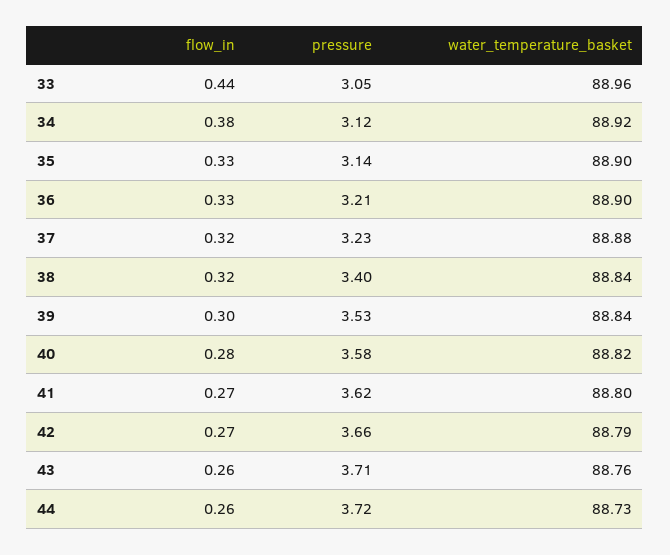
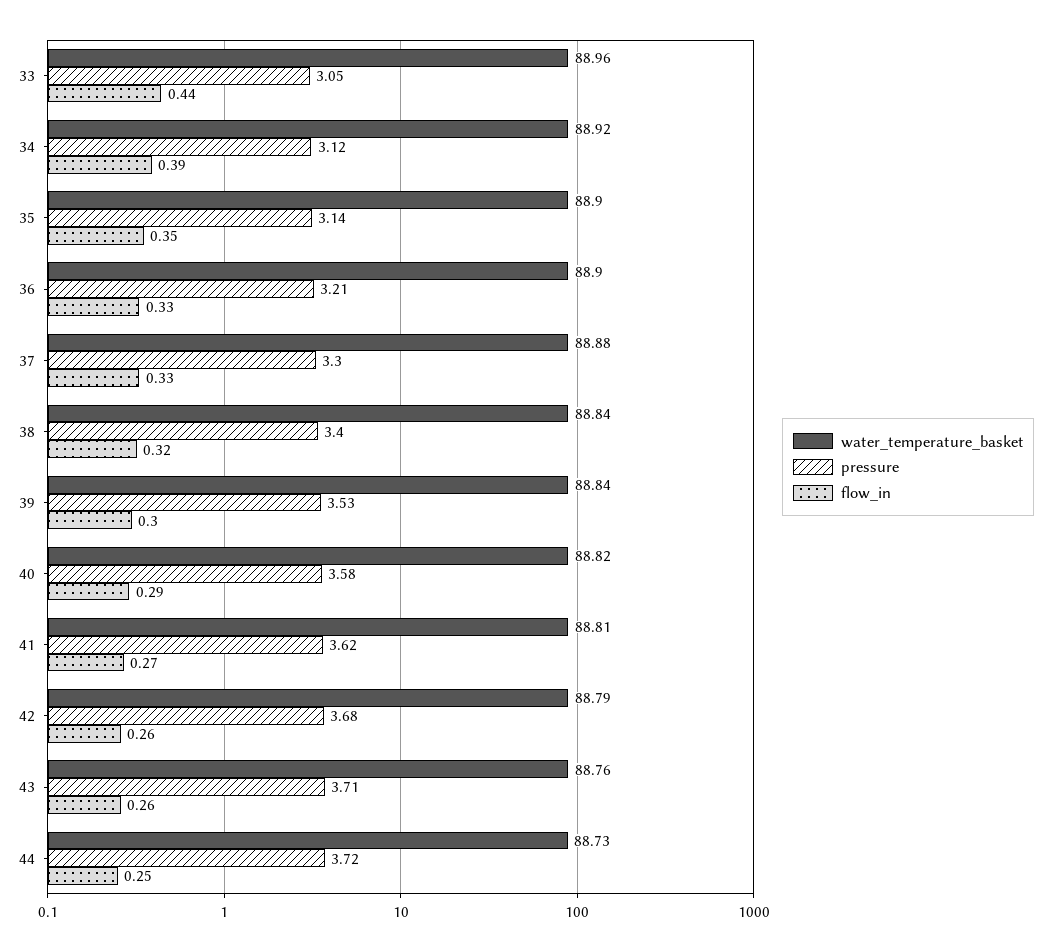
flow_in, 34: 0.38 -> 0.39
flow_in, 35: 0.33 -> 0.35
flow_in, 37: 0.32 -> 0.33
pressure, 37: 3.23 -> 3.3
flow_in, 40: 0.28 -> 0.29
water_temperature_basket, 41: 88.8 -> 88.81
flow_in, 42: 0.27 -> 0.26
pressure, 42: 3.66 -> 3.68
flow_in, 44: 0.26 -> 0.25

